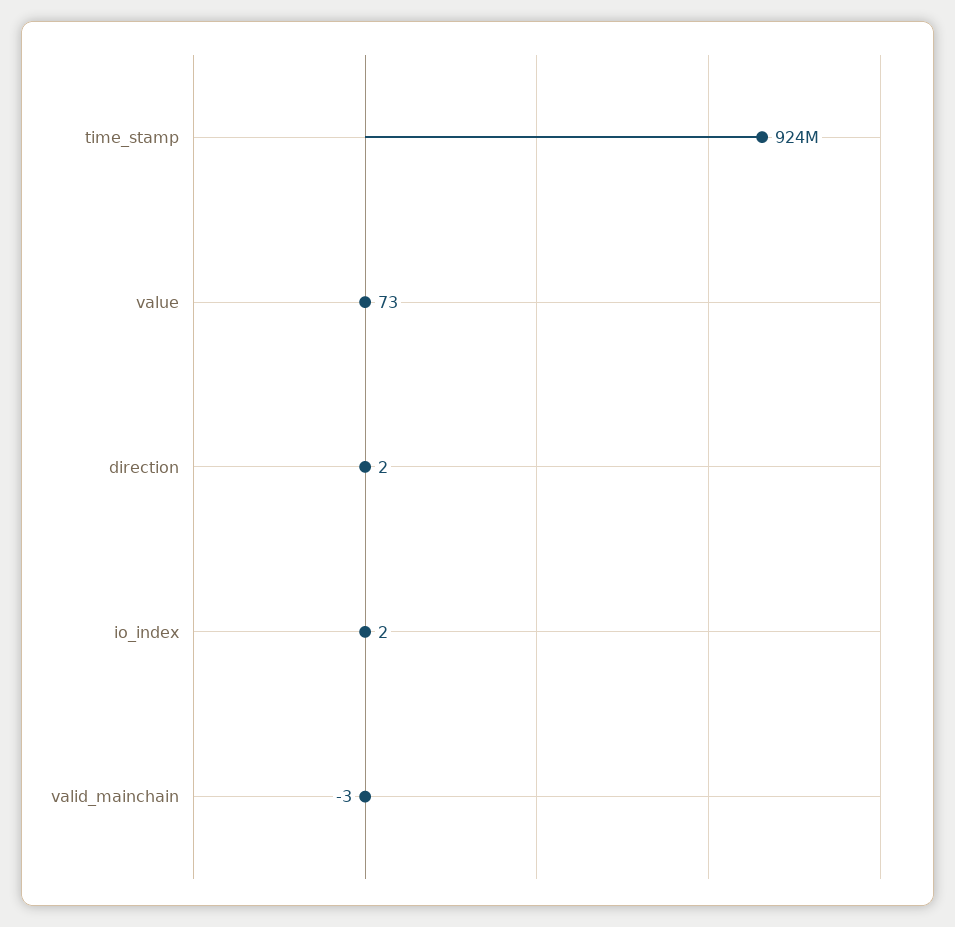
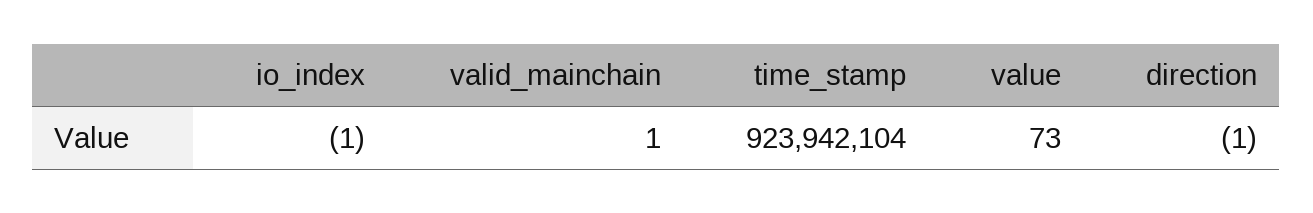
direction: 2 -> -1
io_index: 2 -> -1
valid_mainchain: -3 -> 1

